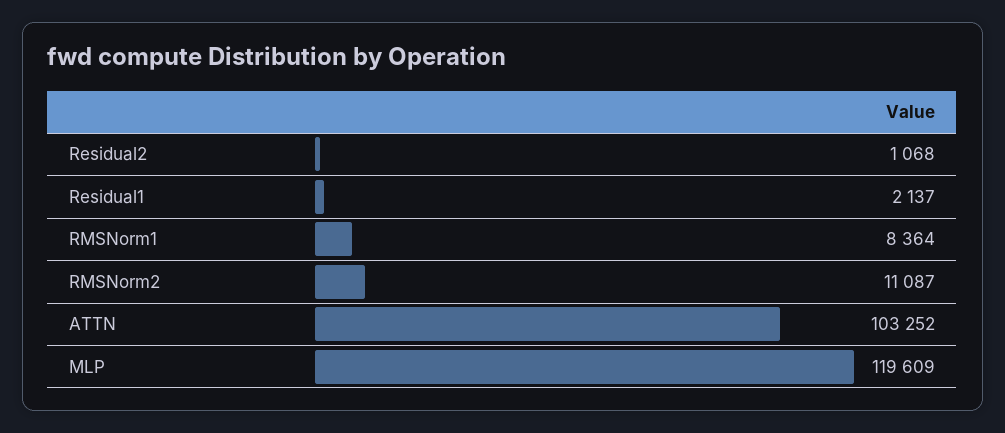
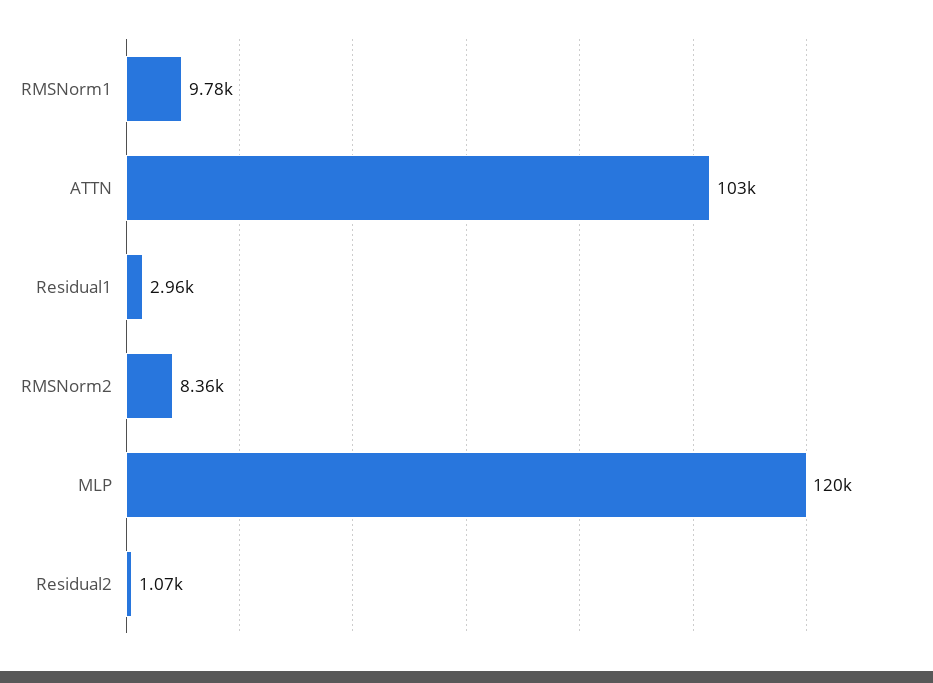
Residual1: 2137 -> 2960
RMSNorm1: 8364 -> 9780
RMSNorm2: 11087 -> 8360

